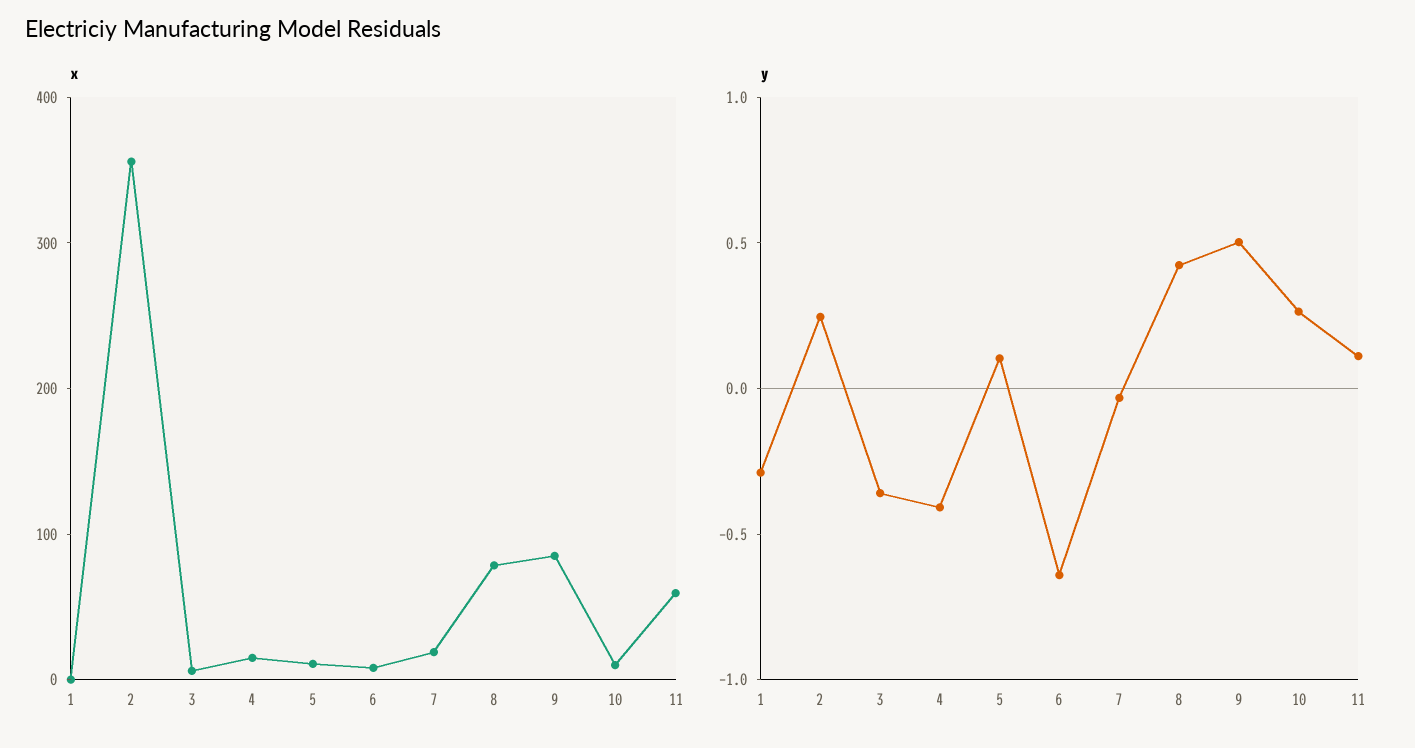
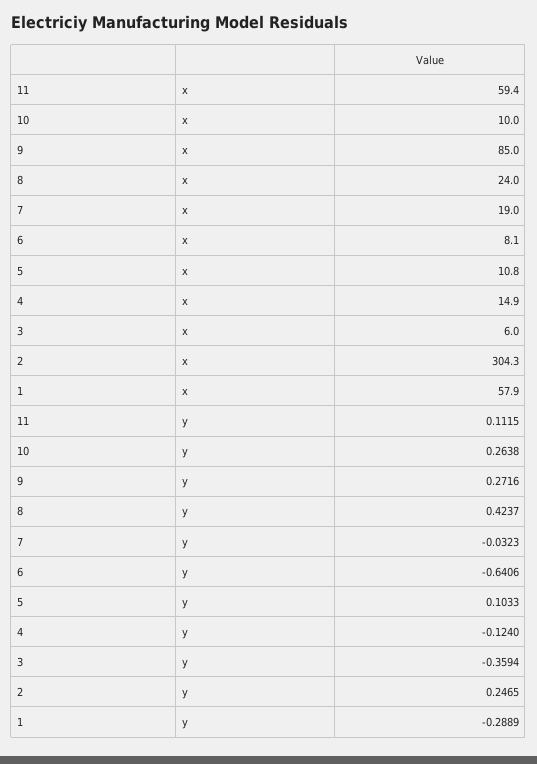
x, 1: 0 -> 57.9
x, 2: 360 -> 304.3
x, 8: 80 -> 24
y, 4: -0.4 -> -0.124
y, 9: 0.5 -> 0.2716

